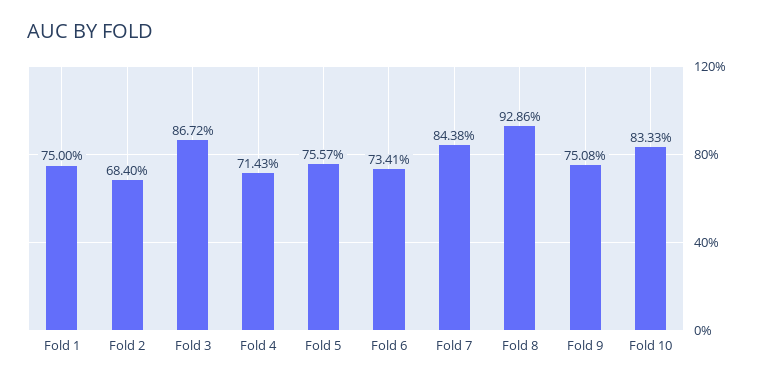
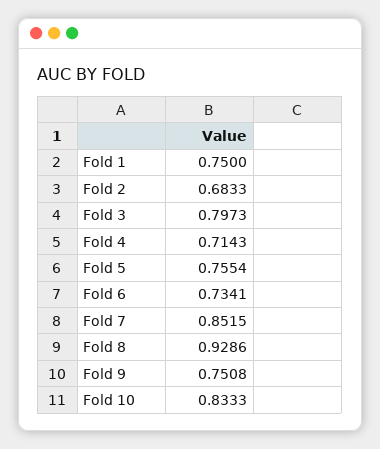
Fold 2: 0.684 -> 0.6833
Fold 3: 0.8672 -> 0.7973
Fold 5: 0.7557 -> 0.7554
Fold 7: 0.8438 -> 0.8515

